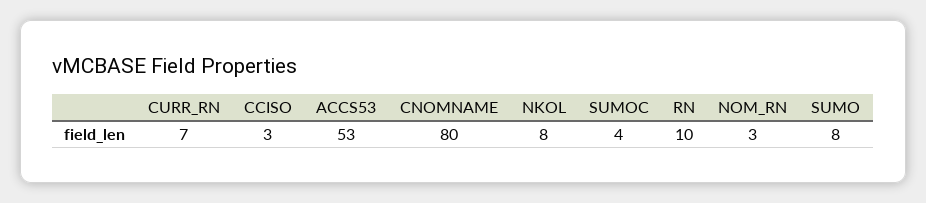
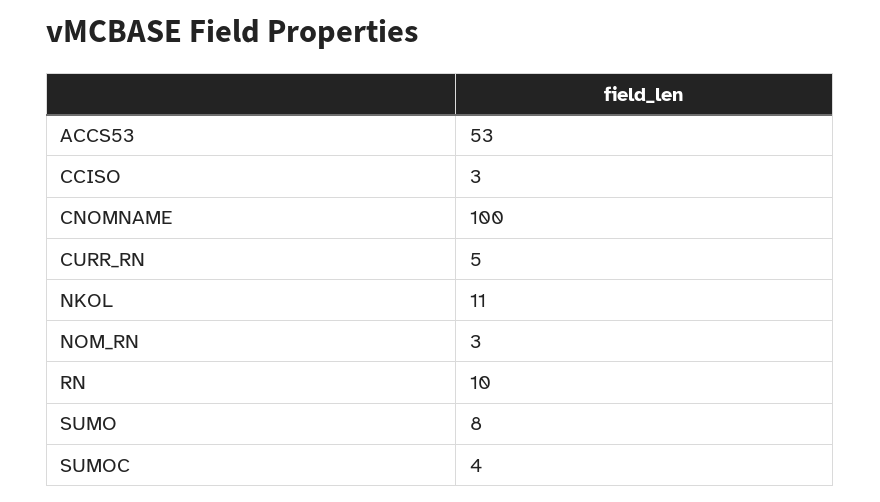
CURR_RN: 7 -> 5
CNOMNAME: 80 -> 100
NKOL: 8 -> 11

